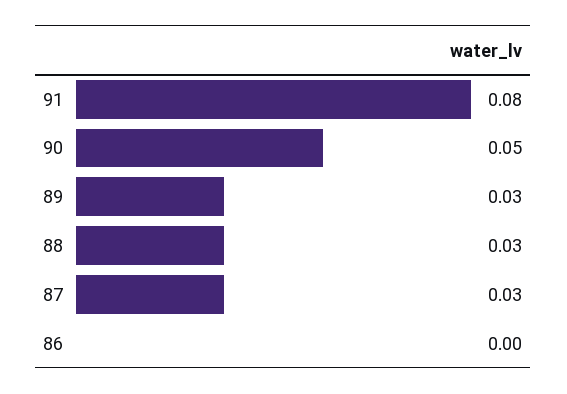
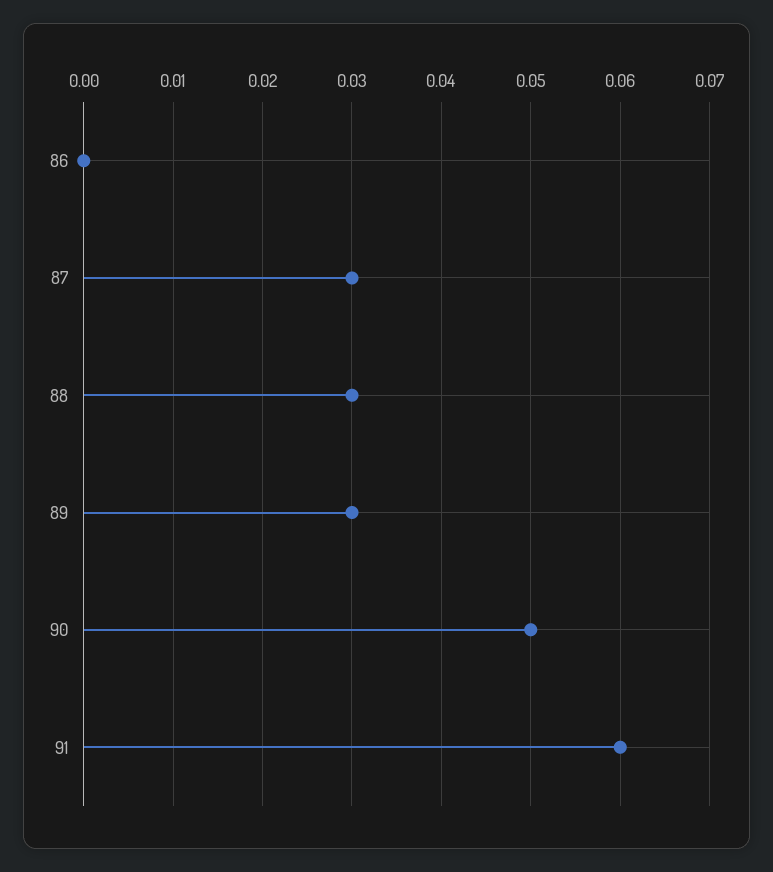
91: 0.08 -> 0.06

